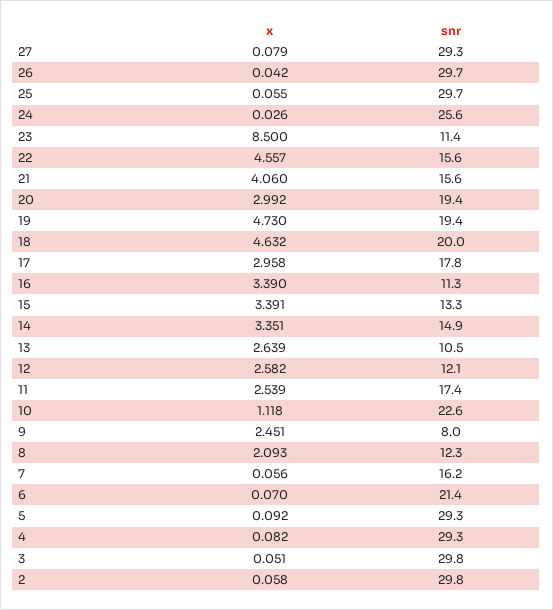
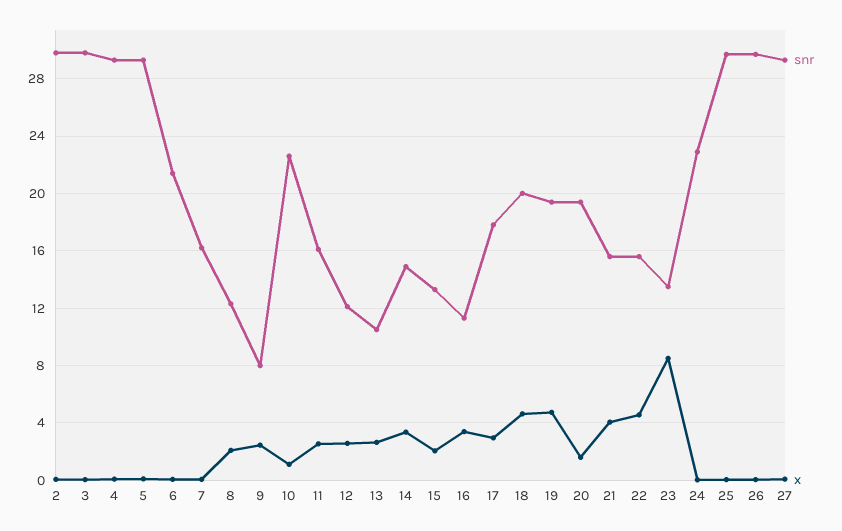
snr, 24: 25.6 -> 23
snr, 23: 11.4 -> 13.5
x, 20: 2.992 -> 1.5
x, 15: 3.391 -> 2
snr, 11: 17.4 -> 16

